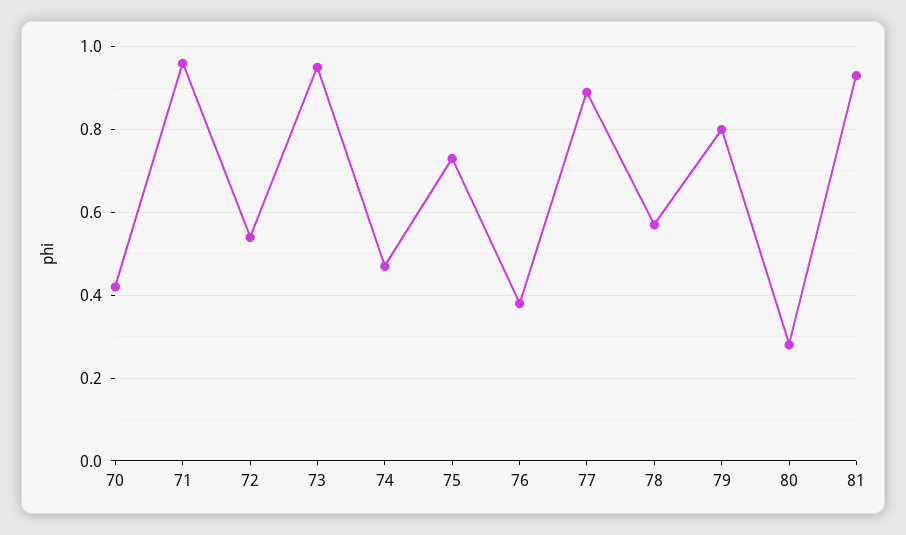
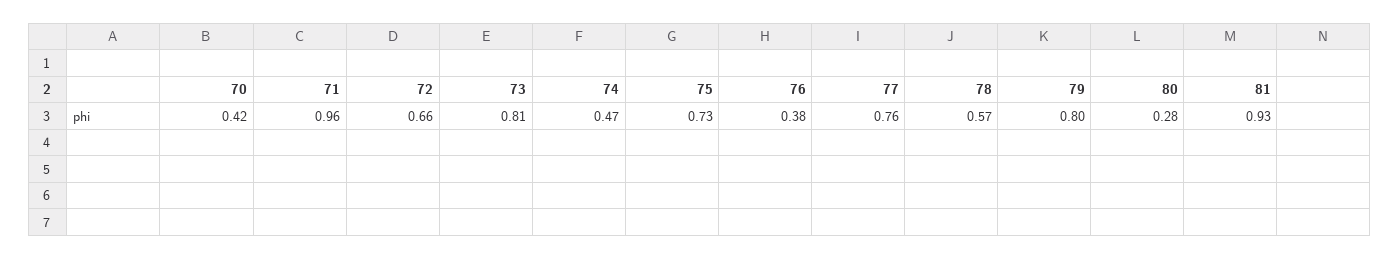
72: 0.55 -> 0.66
73: 0.95 -> 0.81
77: 0.9 -> 0.76

